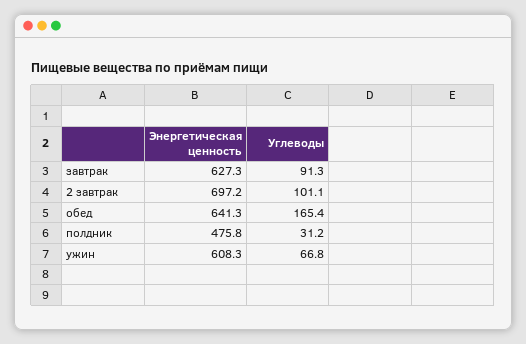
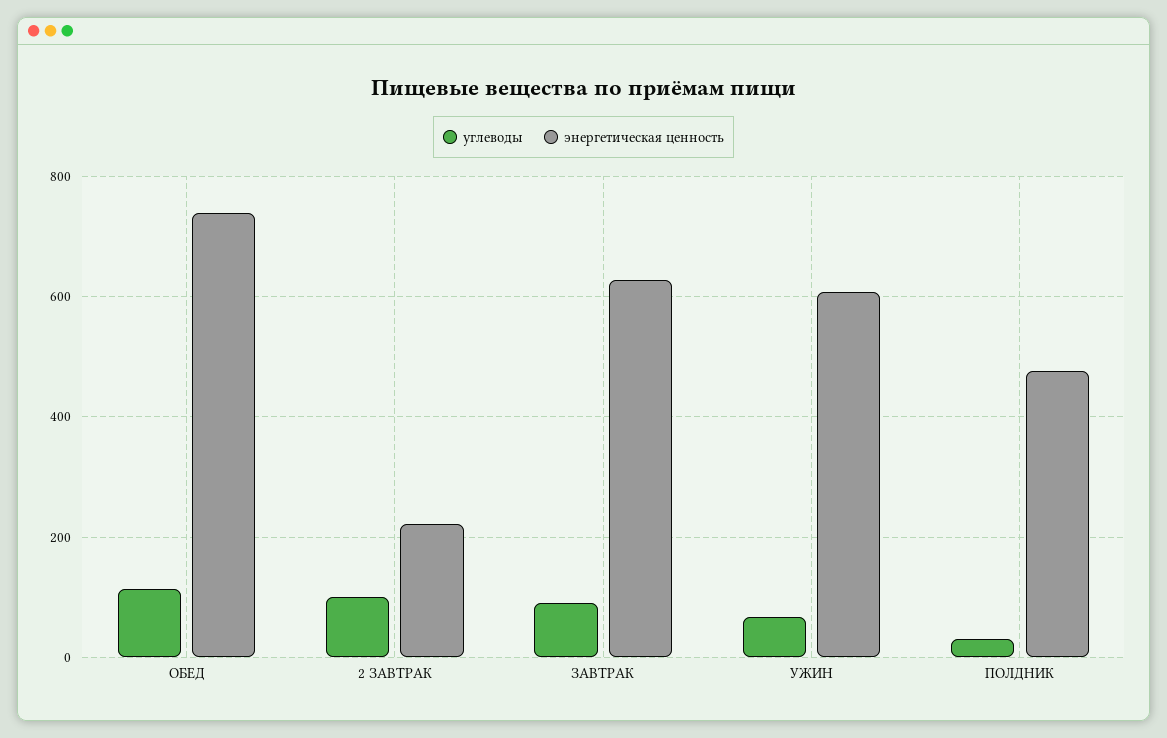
Энергетическая ценность, 2 завтрак: 697.2 -> 220
Энергетическая ценность, обед: 641.3 -> 740
Углеводы, обед: 165.4 -> 120

